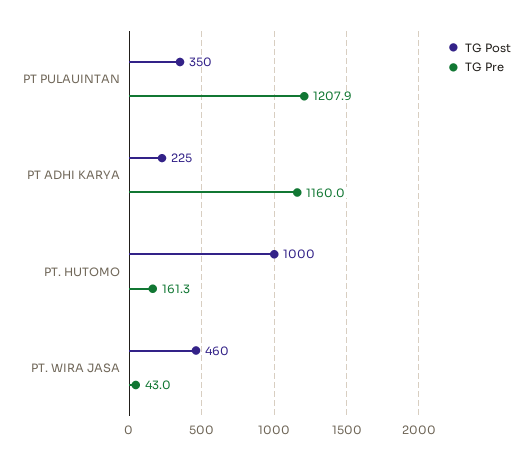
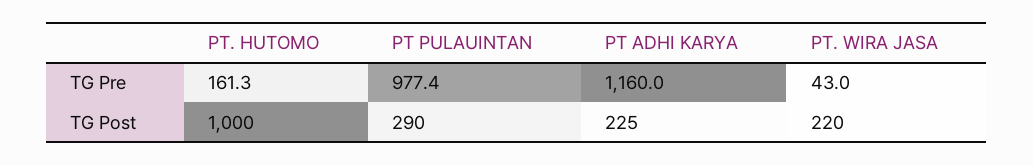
TG Post, PT PULAUINTAN: 350 -> 290
TG Pre, PT PULAUINTAN: 1207.9 -> 977.4
TG Post, PT. WIRA JASA: 460 -> 220

